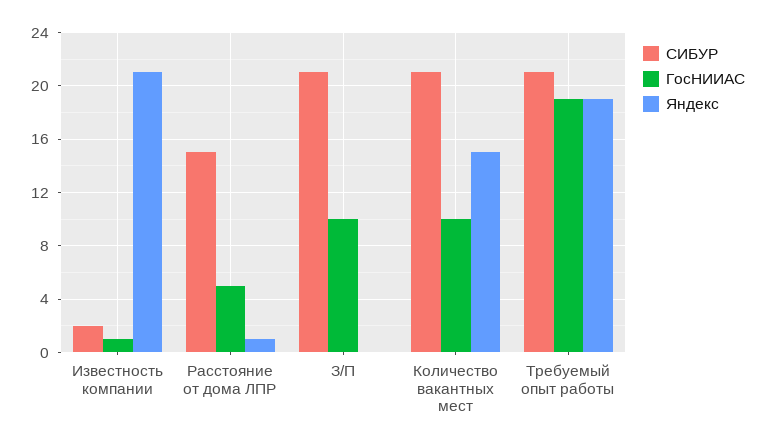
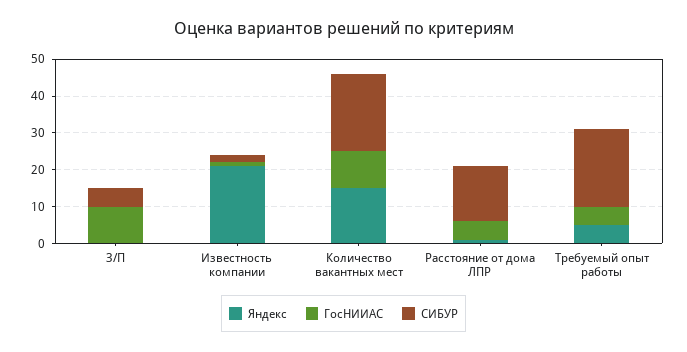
СИБУР, З/П: 21 -> 5
ГосНИИАС, Требуемый опыт работы: 19 -> 5
Яндекс, Требуемый опыт работы: 19 -> 5

